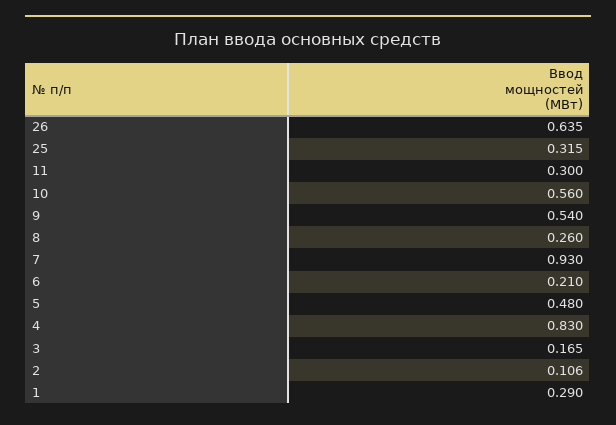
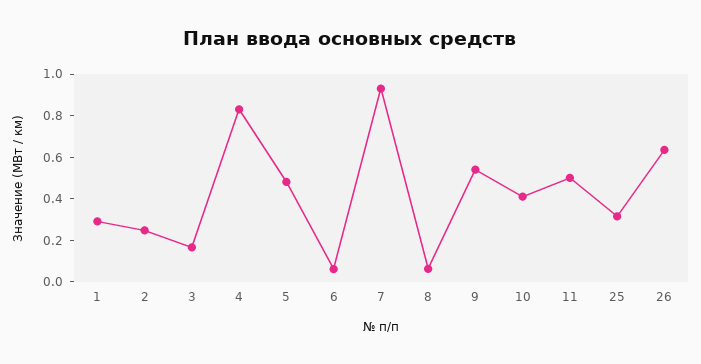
11: 0.3 -> 0.5
10: 0.56 -> 0.4
8: 0.26 -> 0.05
6: 0.21 -> 0.05
2: 0.106 -> 0.25

